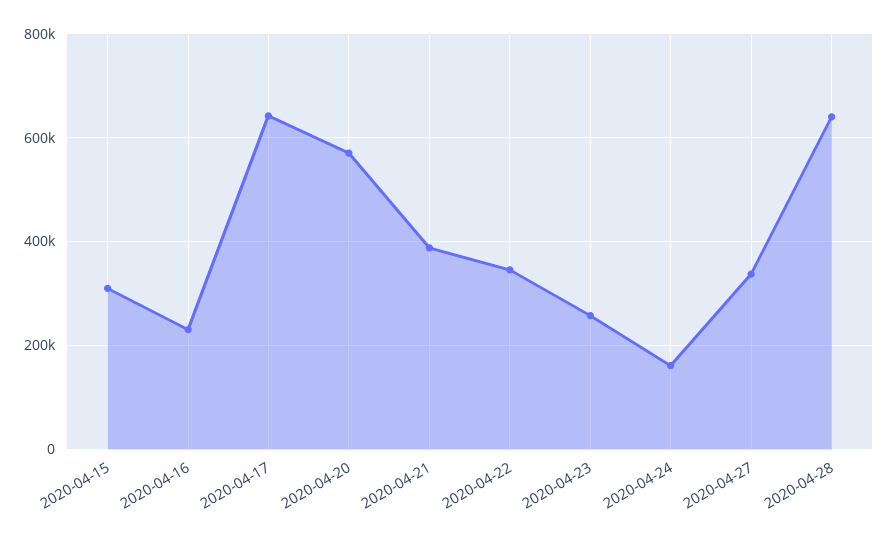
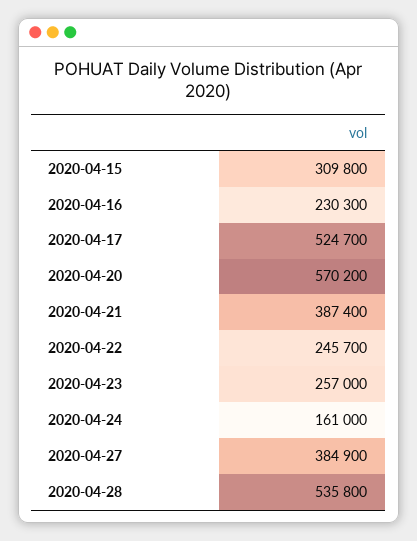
2020-04-17: 640000 -> 524700
2020-04-22: 340000 -> 245700
2020-04-27: 340000 -> 384900
2020-04-28: 640000 -> 535800

